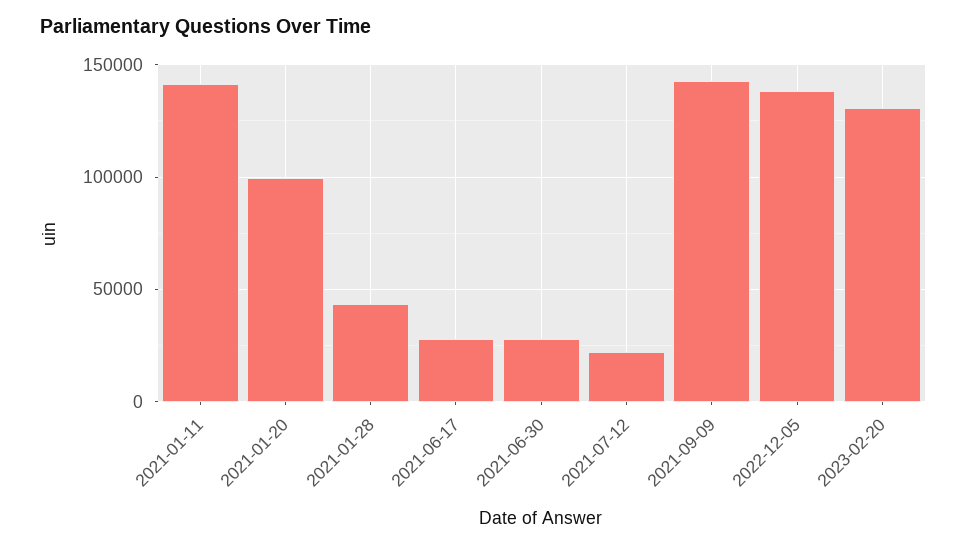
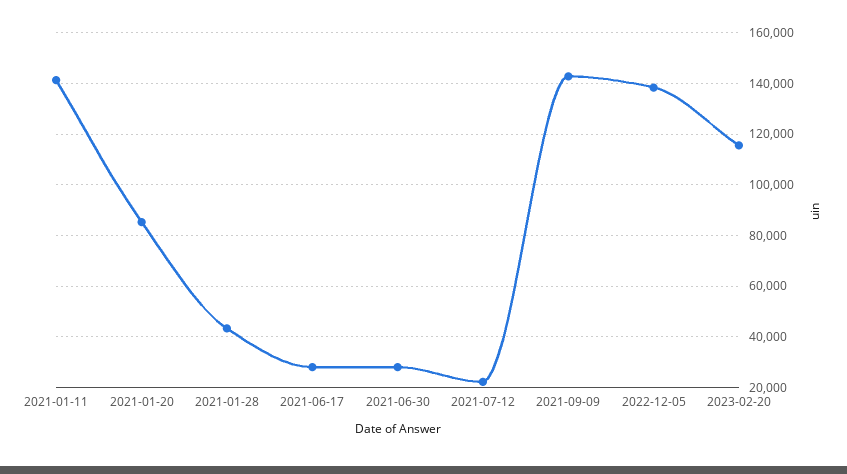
2021-01-20: 100000 -> 85000
2023-02-20: 130000 -> 115000

